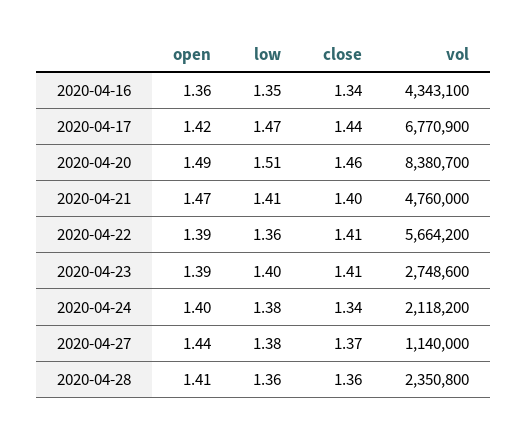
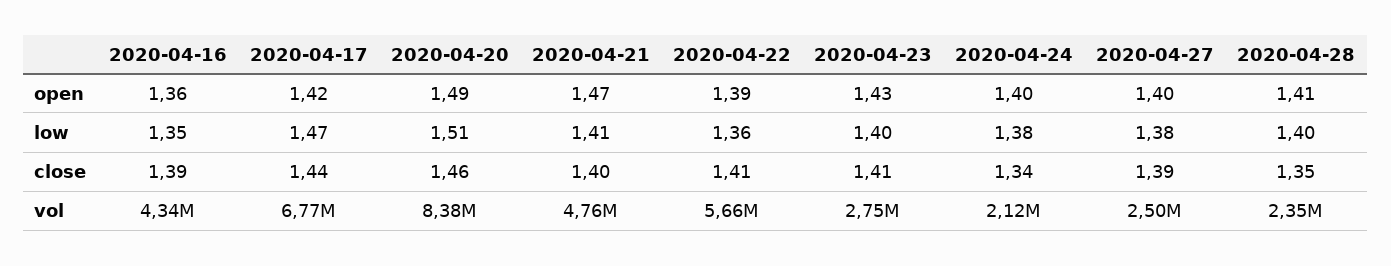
close, 2020-04-16: 1.34 -> 1.39
open, 2020-04-23: 1.39 -> 1.43
open, 2020-04-27: 1.44 -> 1.4
close, 2020-04-27: 1.37 -> 1.39
vol, 2020-04-27: 1140000 -> 2500000
low, 2020-04-28: 1.36 -> 1.4
close, 2020-04-28: 1.36 -> 1.35

